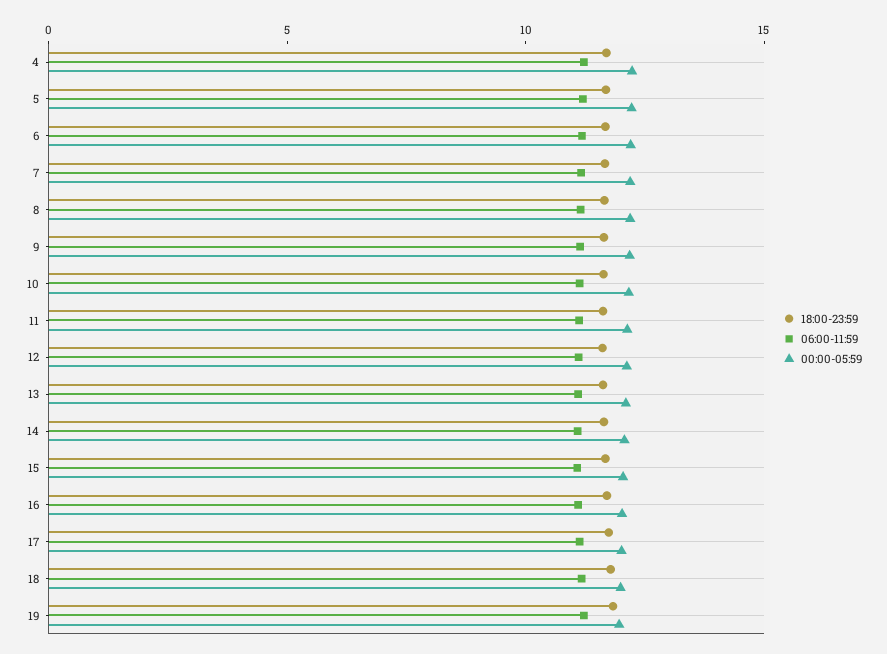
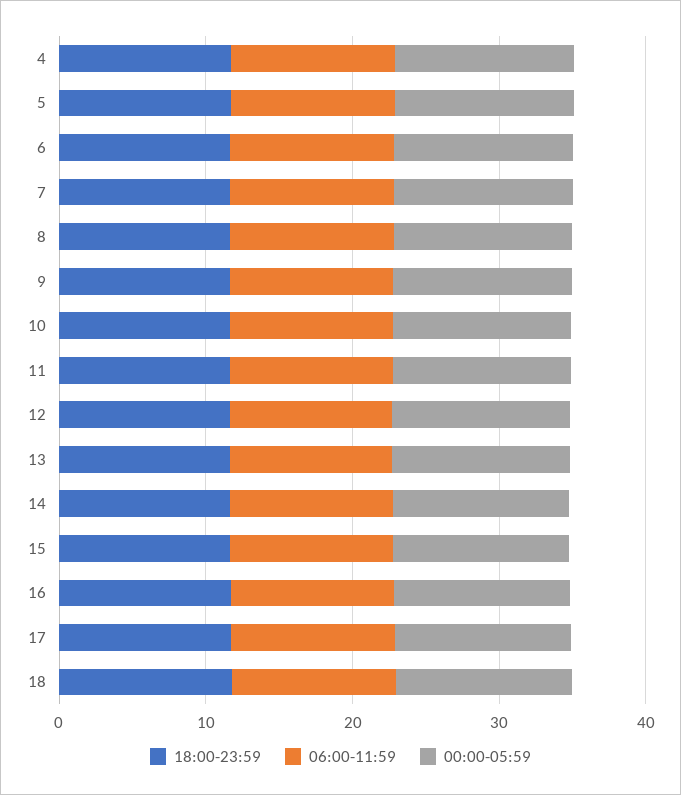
18:00-23:59, 19: 12 -> none
06:00-11:59, 19: 11 -> none
00:00-05:59, 19: 12 -> none

